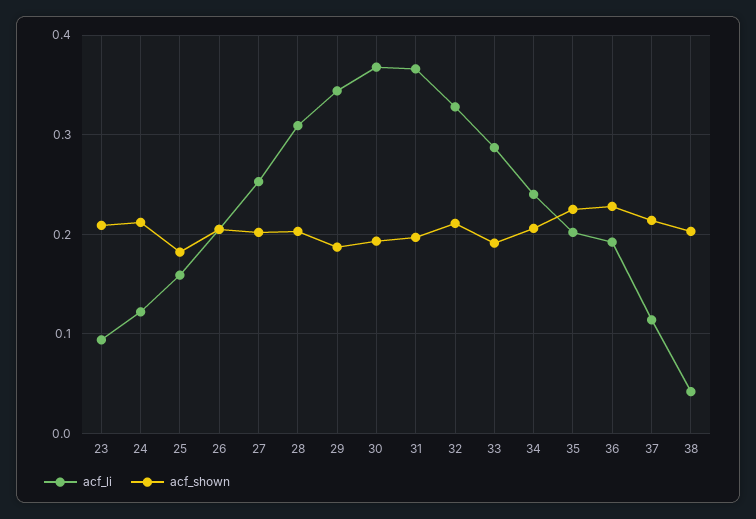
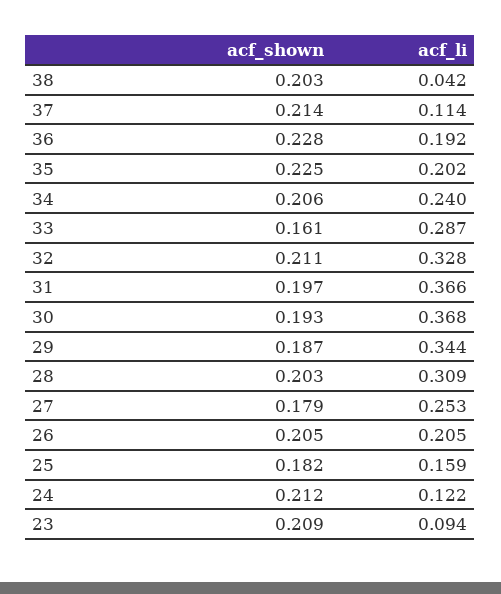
acf_shown, 27: 0.2 -> 0.179
acf_shown, 33: 0.19 -> 0.161

